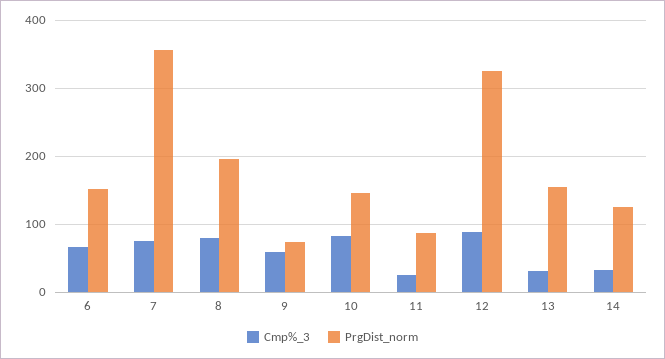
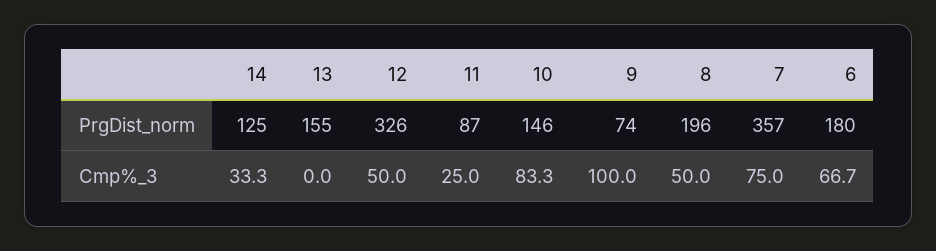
PrgDist_norm, 6: 150 -> 180
Cmp%_3, 8: 80 -> 50
Cmp%_3, 9: 60 -> 100
Cmp%_3, 12: 90 -> 50
Cmp%_3, 13: 30 -> 0

